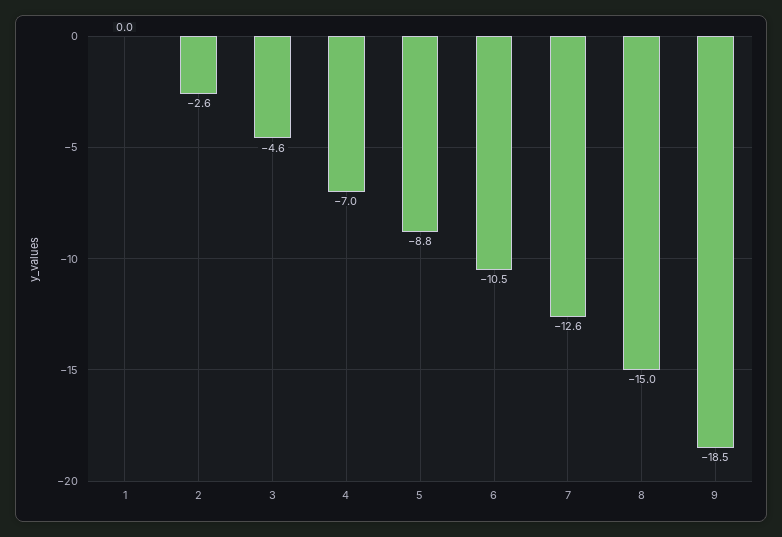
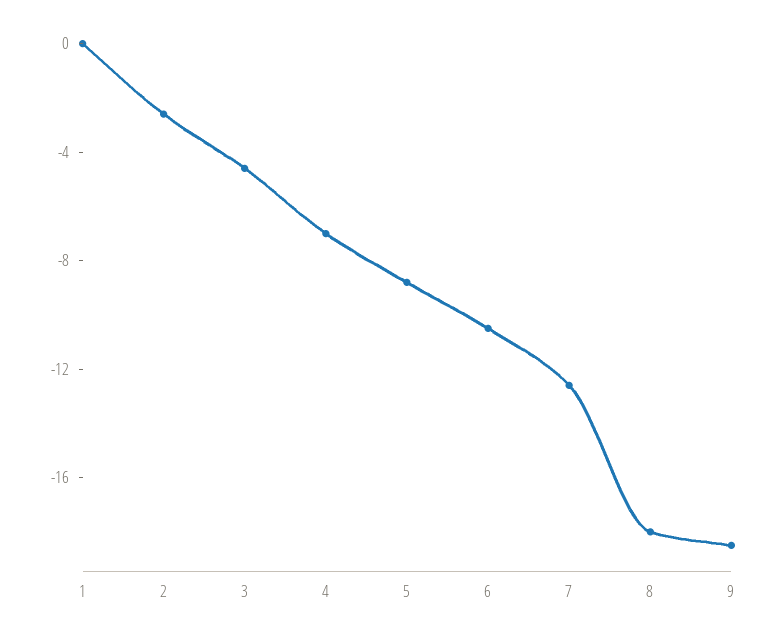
8: -15 -> -18

